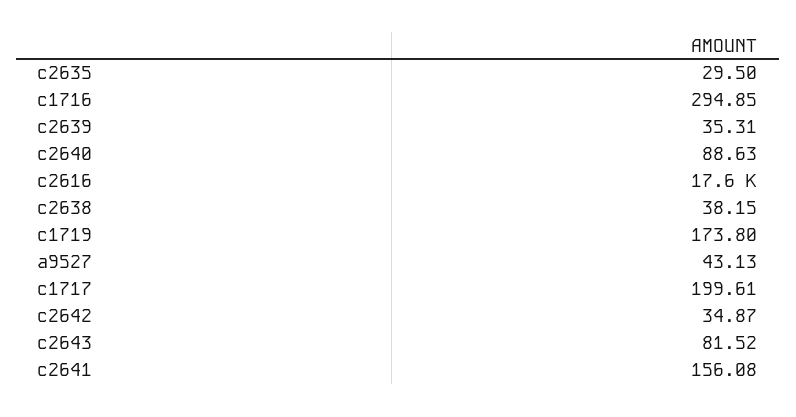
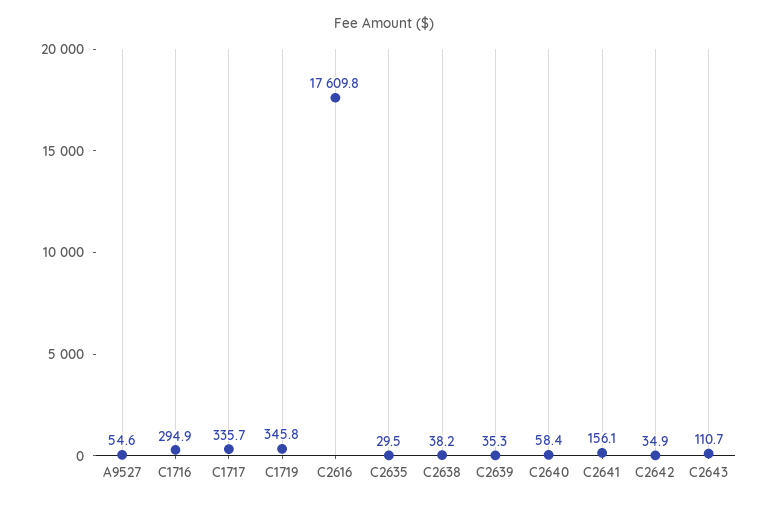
c2640: 88.63 -> 58.4
c1719: 173.8 -> 345.8
a9527: 43.13 -> 54.6
c1717: 199.61 -> 335.7
c2643: 81.52 -> 110.7

